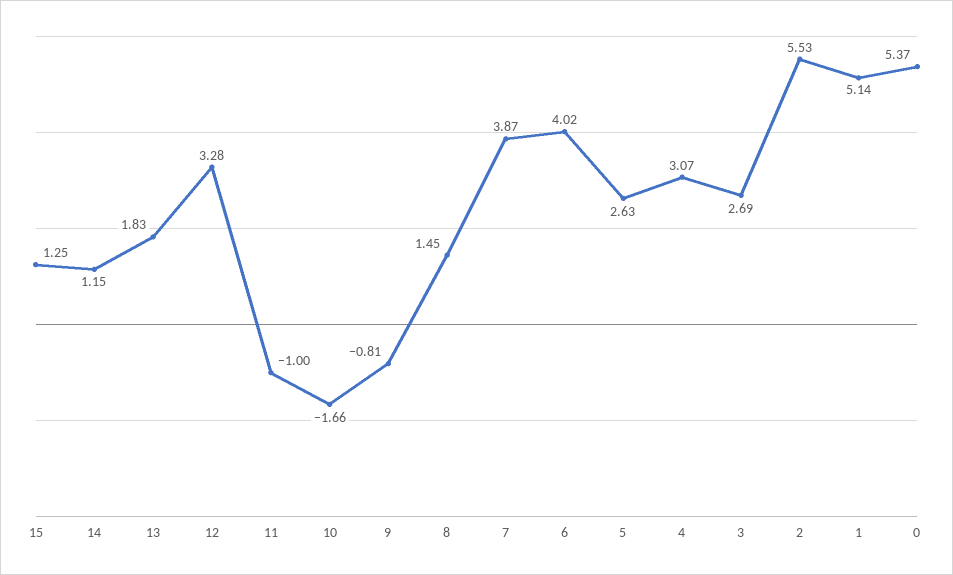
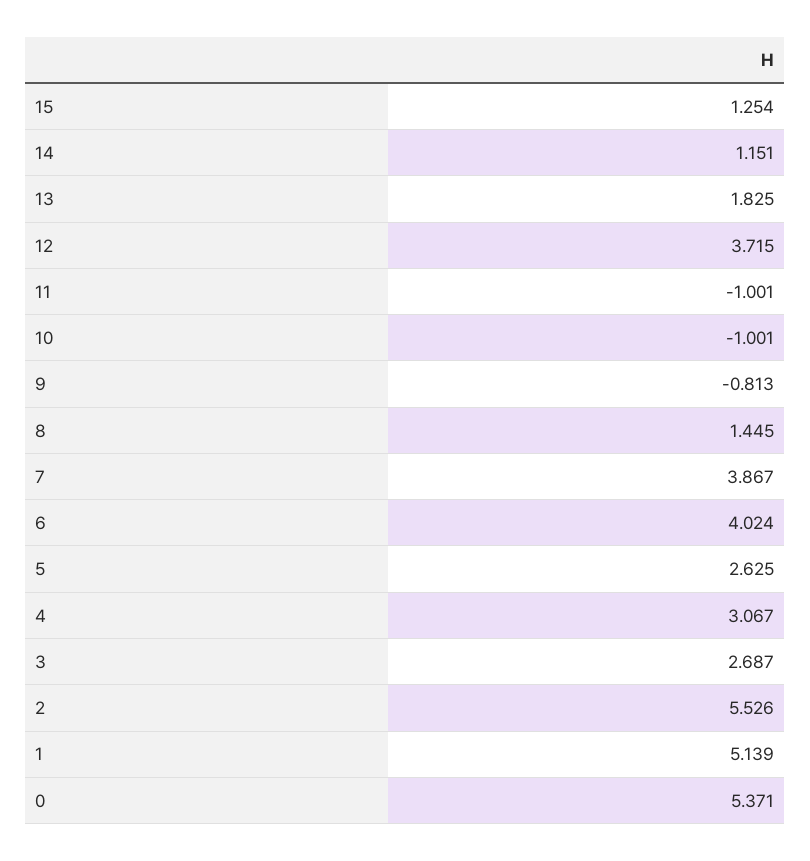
12: 3.28 -> 3.715
10: -1.66 -> -1.001

